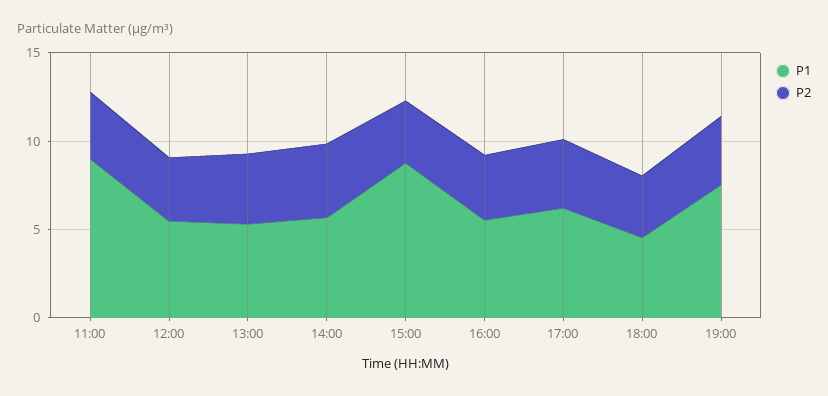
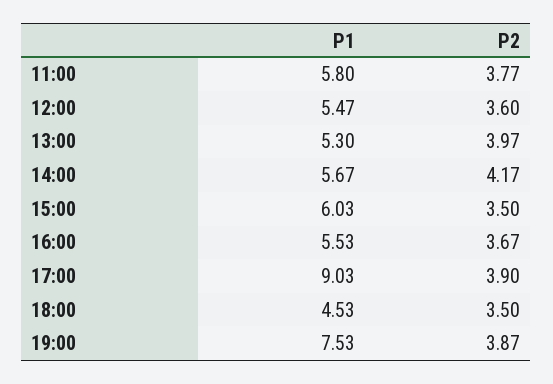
P1, 11:00: 9 -> 5.8
P1, 15:00: 9 -> 6.03
P1, 17:00: 6 -> 9.03

